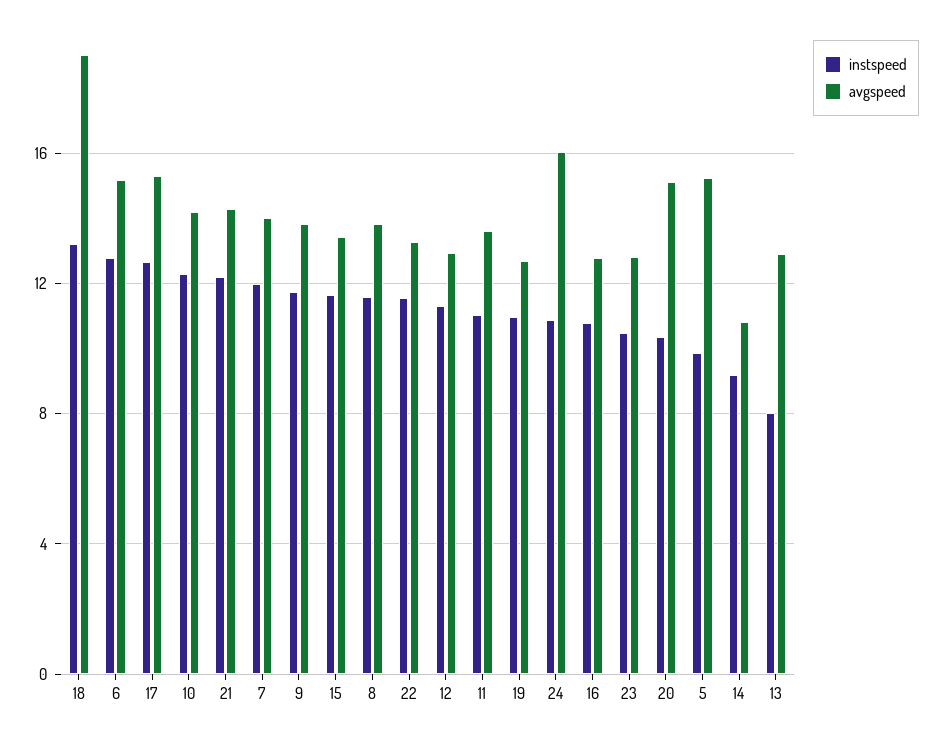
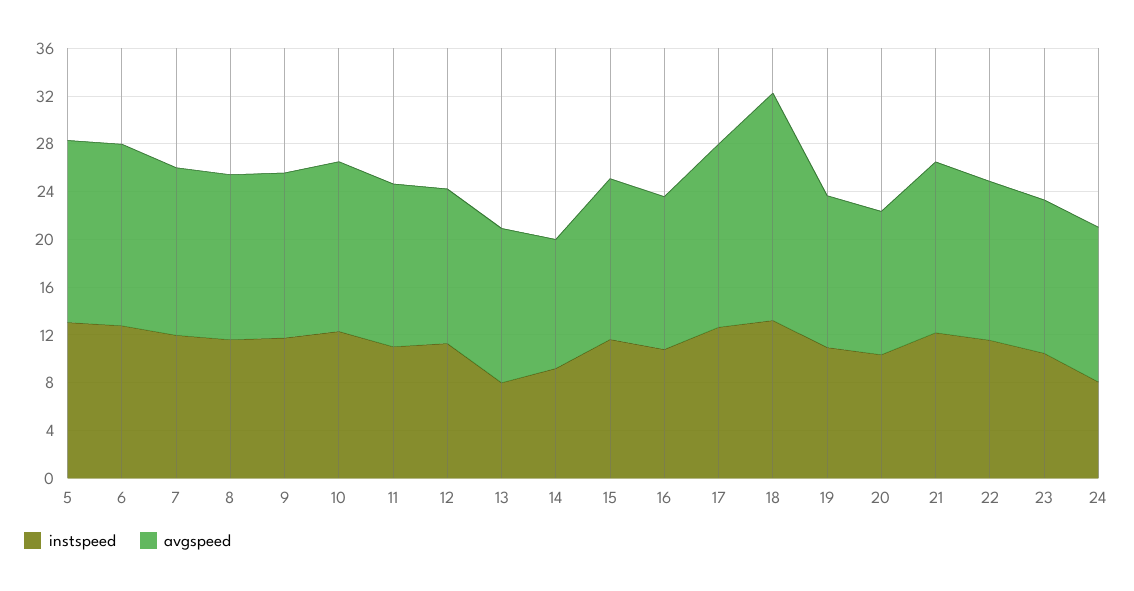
instspeed, 24: 11 -> 8
avgspeed, 24: 16 -> 13
avgspeed, 20: 15 -> 12
instspeed, 5: 10 -> 13

